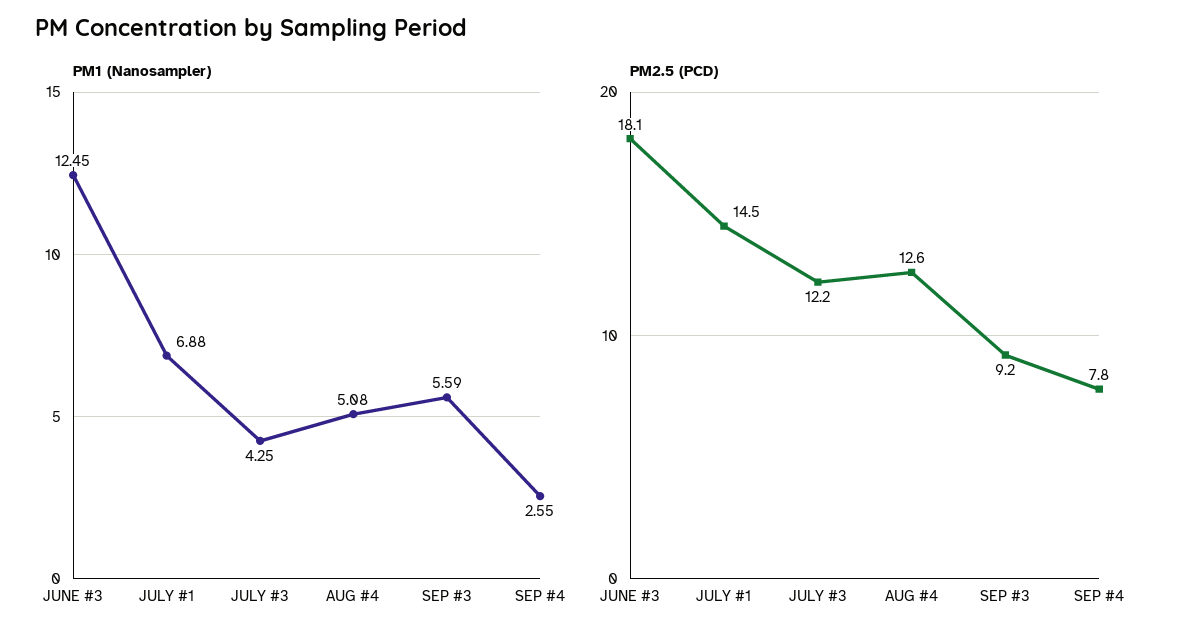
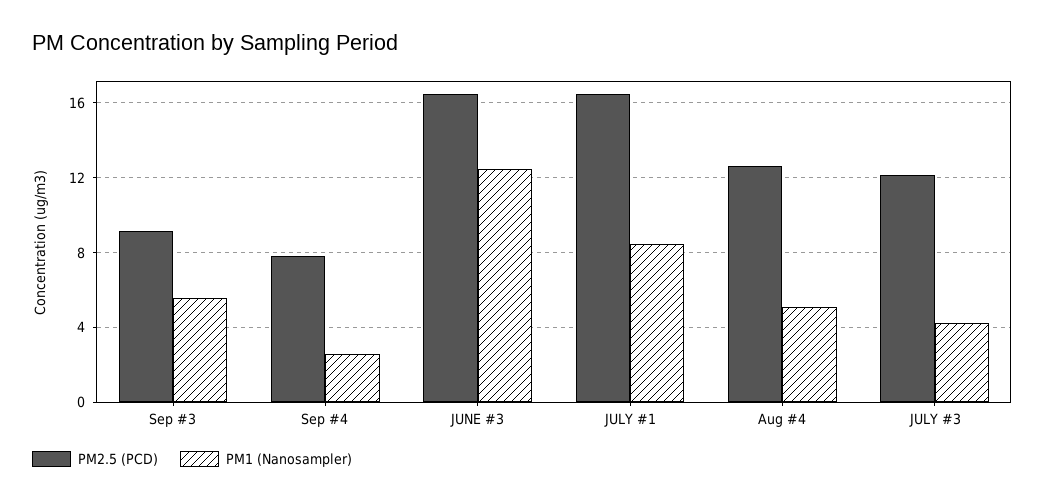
PM1 (Nanosampler), JULY #1: 6.88 -> 8.5
PM2.5 (PCD), JUNE #3: 18.1 -> 16.5
PM2.5 (PCD), JULY #1: 14.5 -> 16.5

